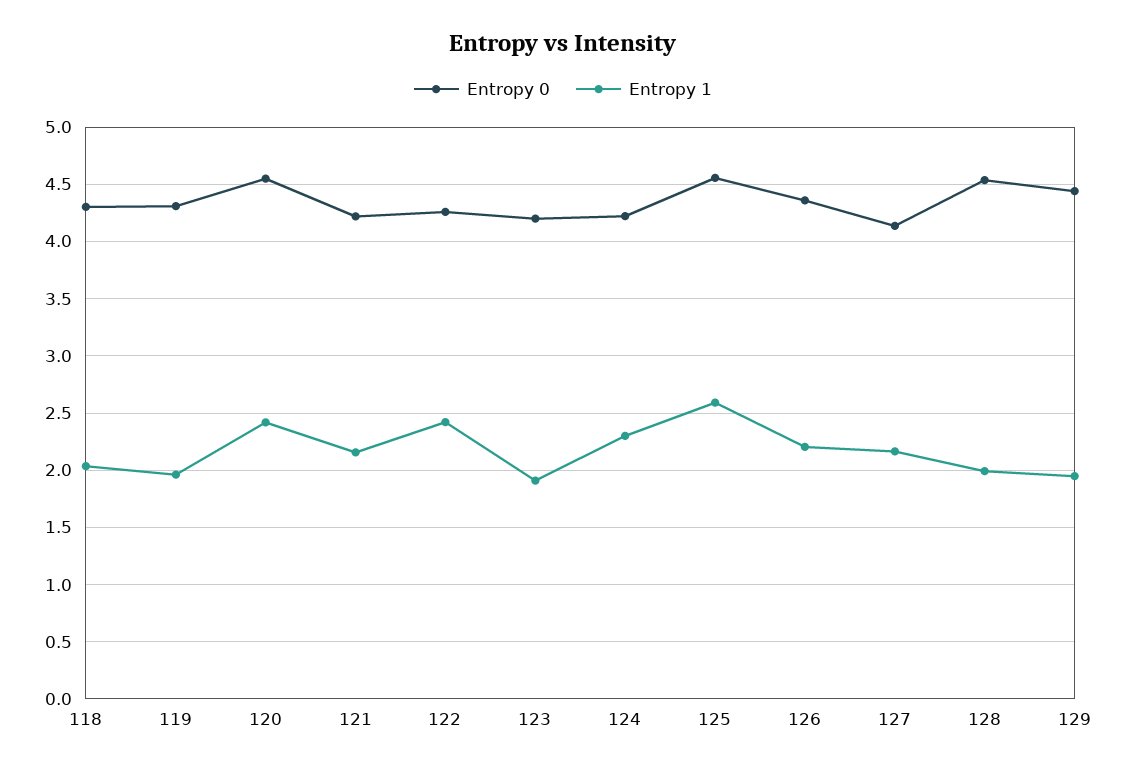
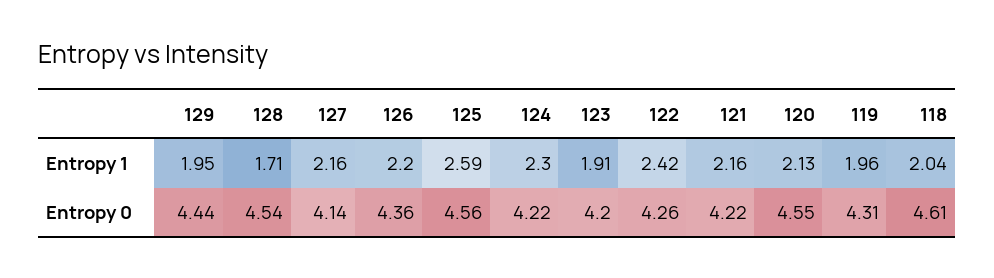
Entropy 0, 118: 4.3 -> 4.61
Entropy 1, 120: 2.4 -> 2.13
Entropy 1, 128: 2 -> 1.71

